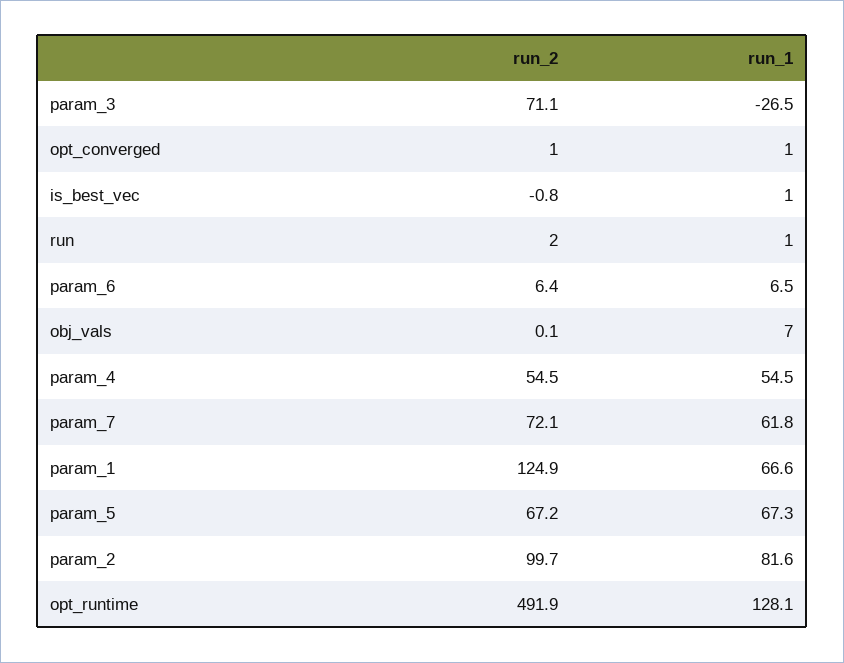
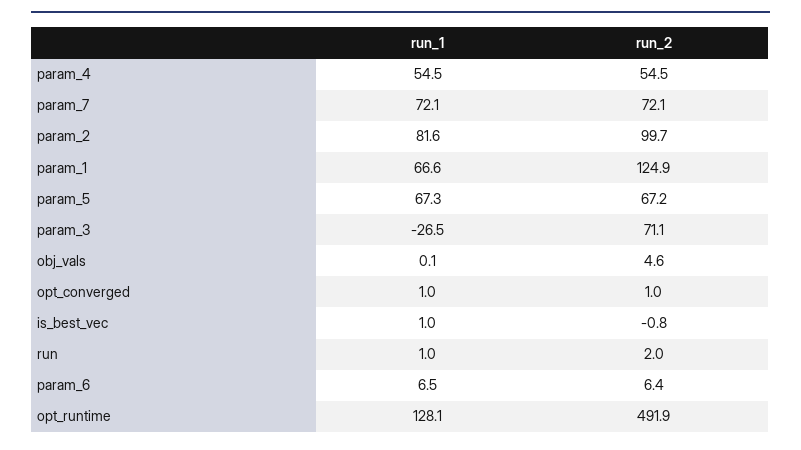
run_2, obj_vals: 0.1 -> 4.6
run_1, obj_vals: 7 -> 0.1
run_1, param_7: 61.8 -> 72.1

